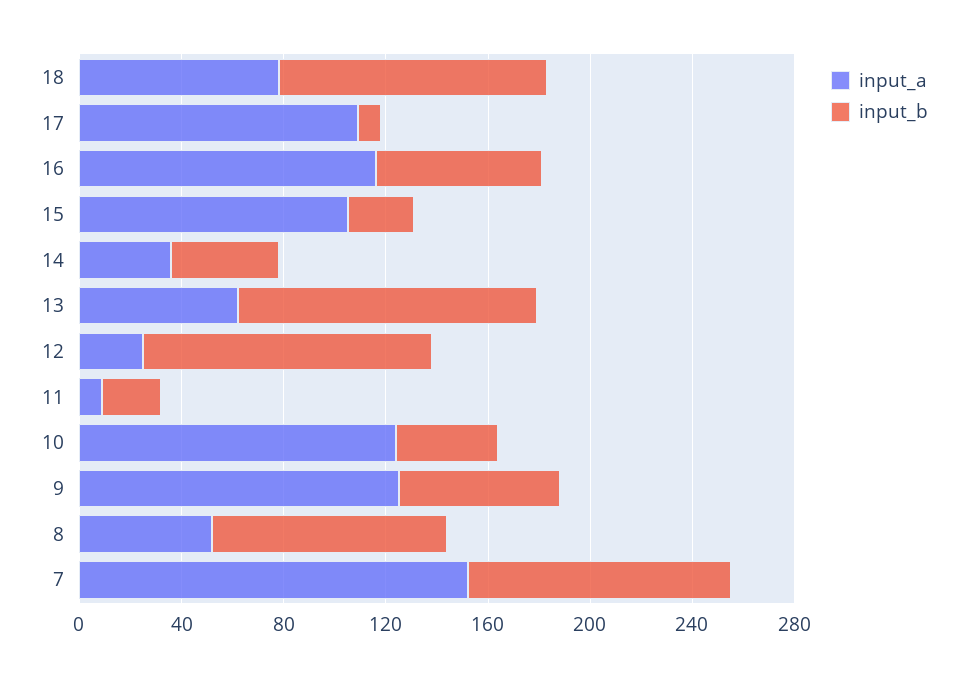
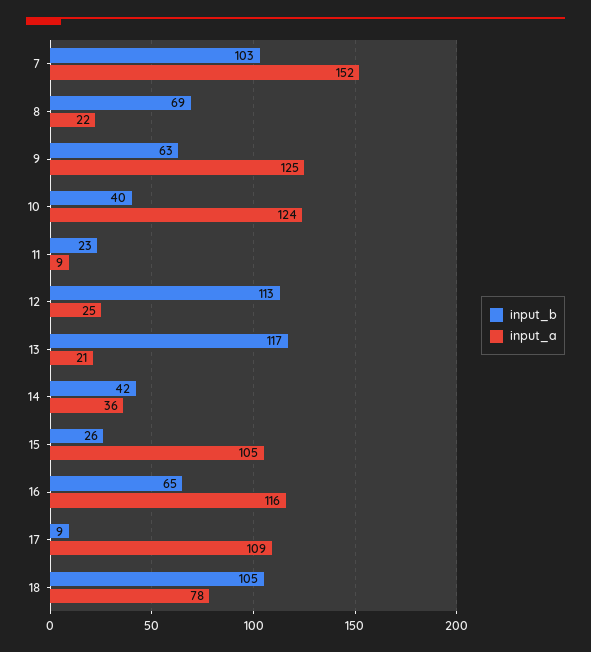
input_a, 13: 60 -> 21
input_a, 8: 50 -> 22
input_b, 8: 90 -> 69

